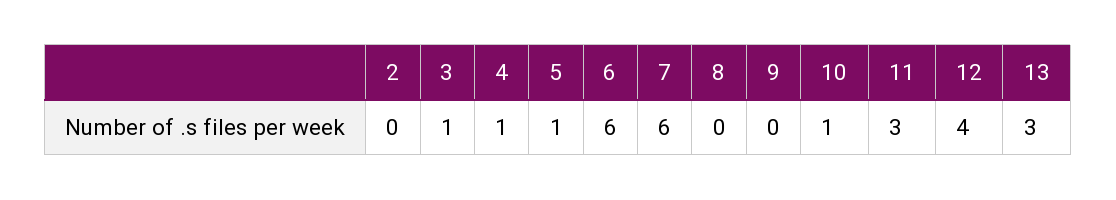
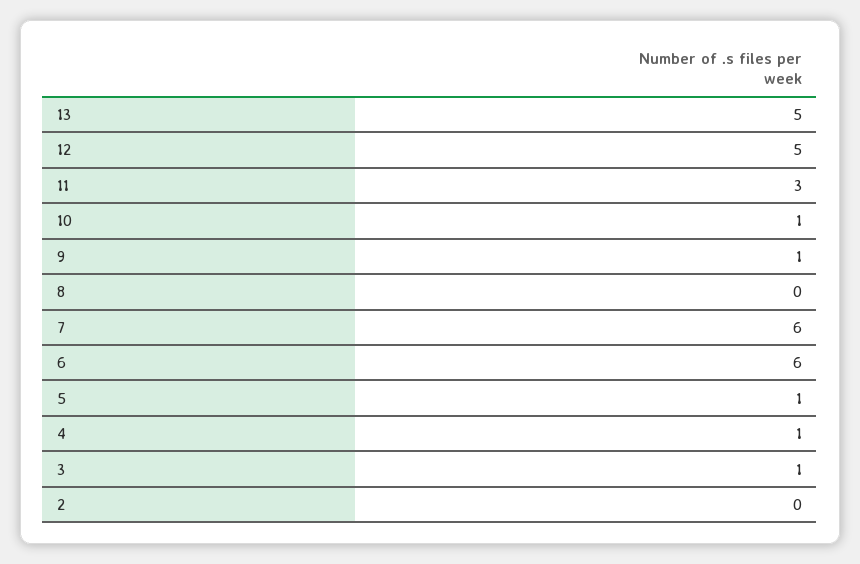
9: 0 -> 1
12: 4 -> 5
13: 3 -> 5

